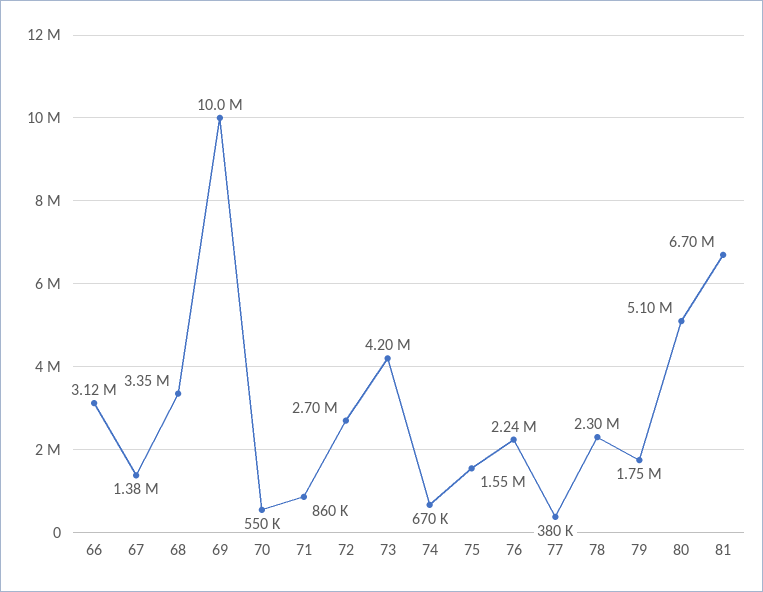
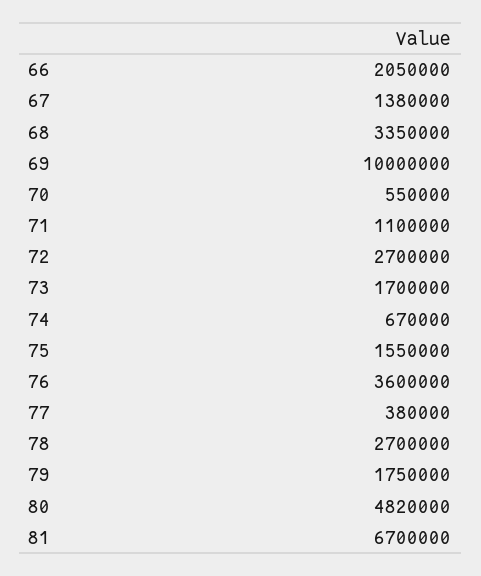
66: 3120000 -> 2050000
71: 860000 -> 1100000
73: 4200000 -> 1700000
76: 2240000 -> 3600000
78: 2300000 -> 2700000
80: 5100000 -> 4820000

